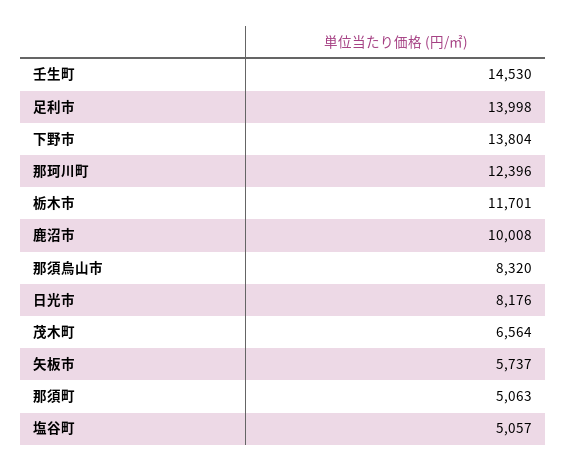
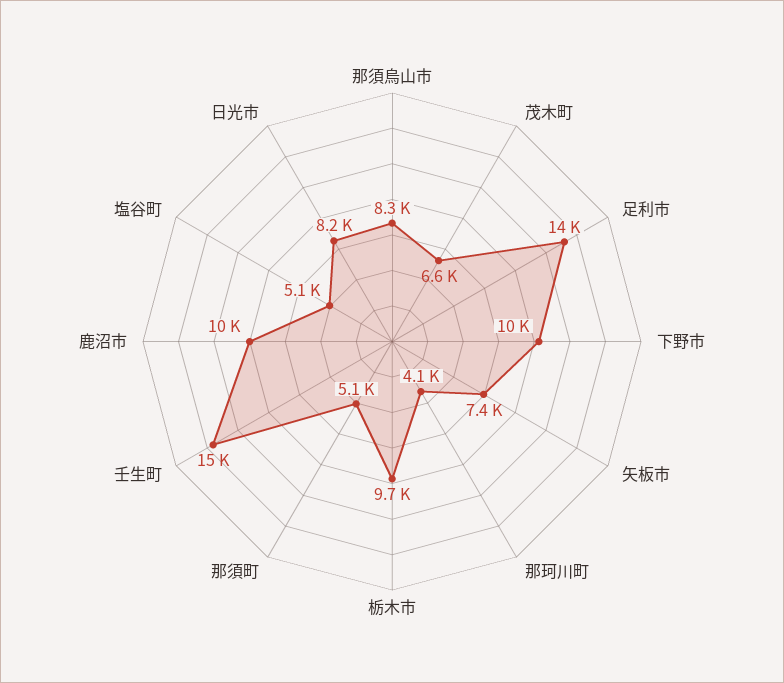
下野市: 13804 -> 10000
那珂川町: 12396 -> 4100
栃木市: 11701 -> 9700
矢板市: 5737 -> 7400

